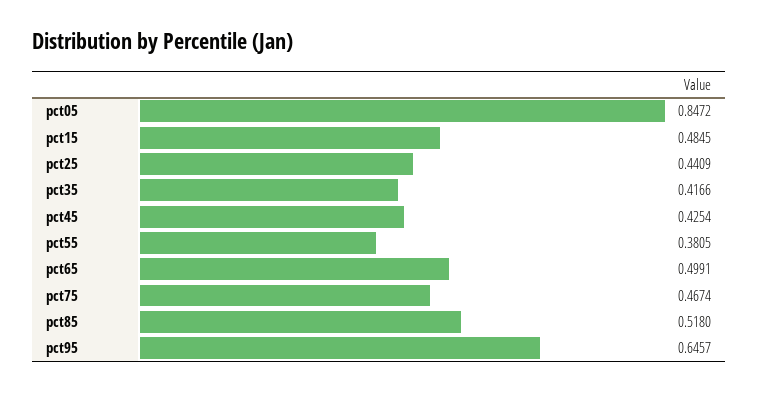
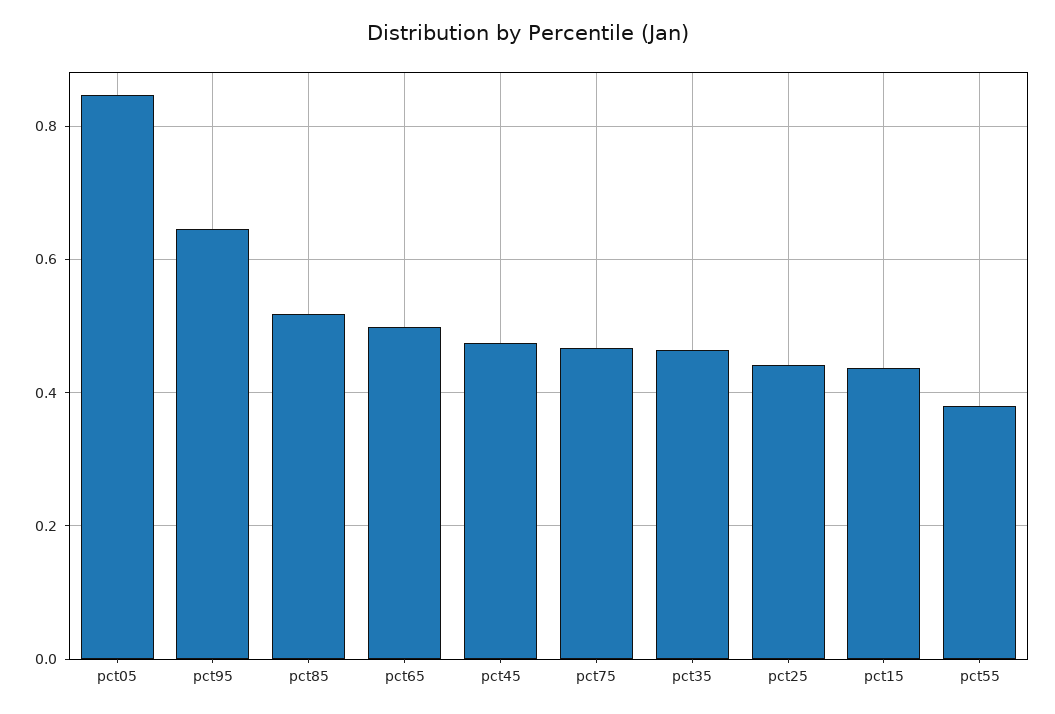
pct15: 0.4845 -> 0.44
pct35: 0.4166 -> 0.46
pct45: 0.4254 -> 0.48

